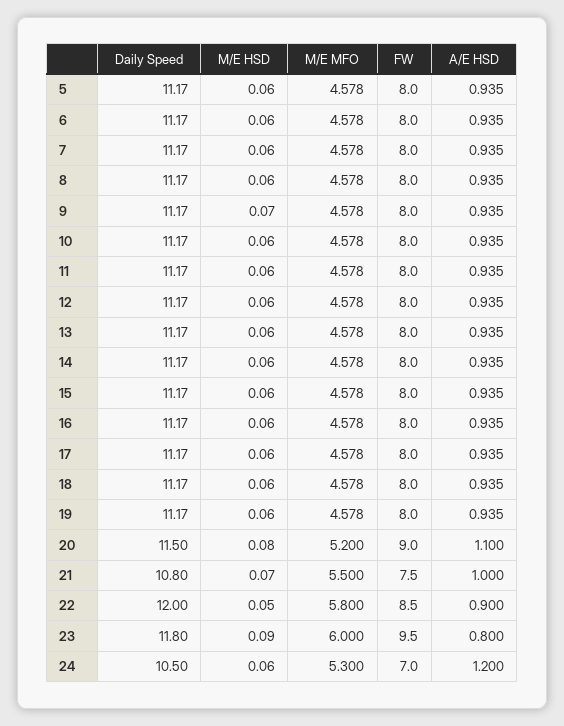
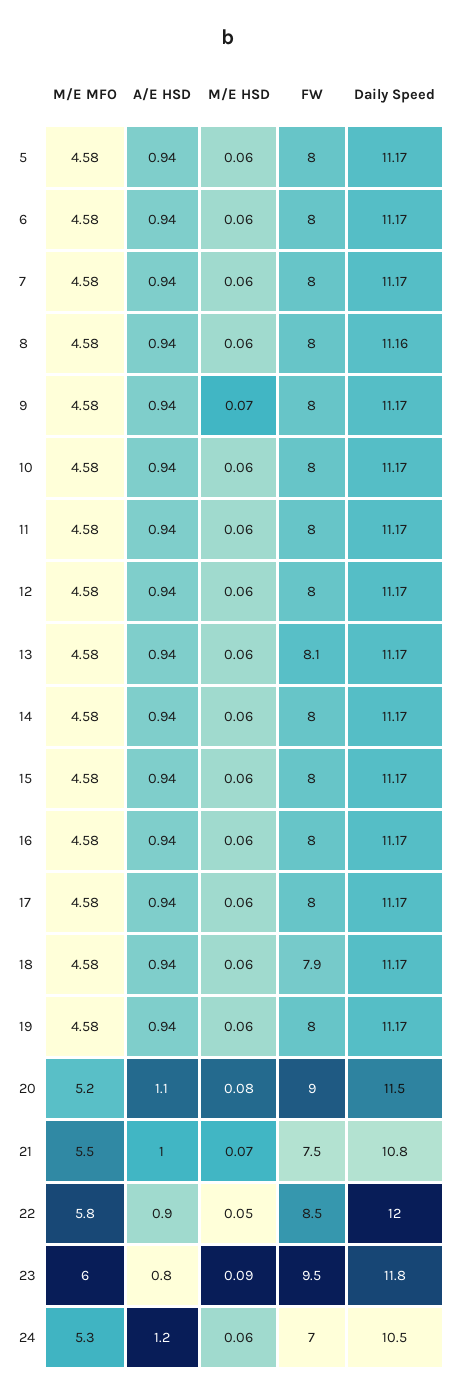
Daily Speed, 8: 11.17 -> 11.16
FW, 13: 8 -> 8.1
FW, 18: 8 -> 7.9

